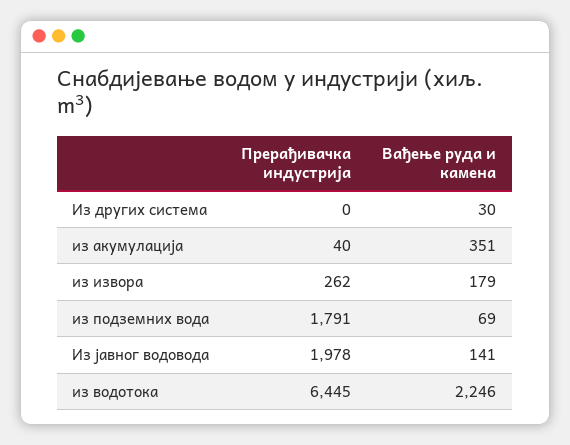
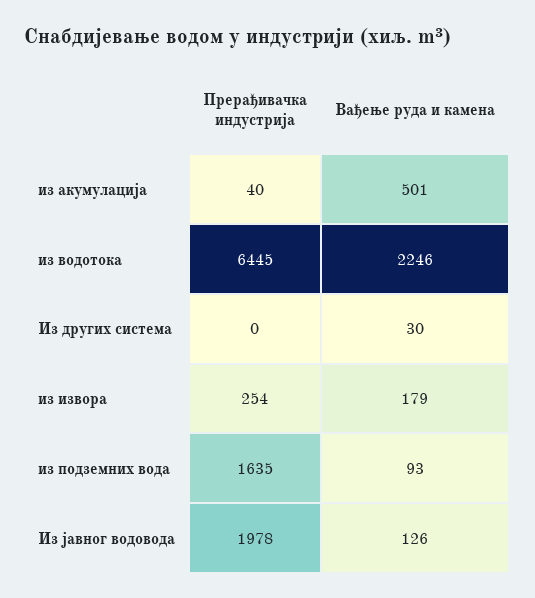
Вађење руда и камена, из акумулација: 351 -> 501
Прерађивачка индустрија, из извора: 262 -> 254
Прерађивачка индустрија, из подземних вода: 1791 -> 1635
Вађење руда и камена, из подземних вода: 69 -> 93
Вађење руда и камена, Из јавног водовода: 141 -> 126

